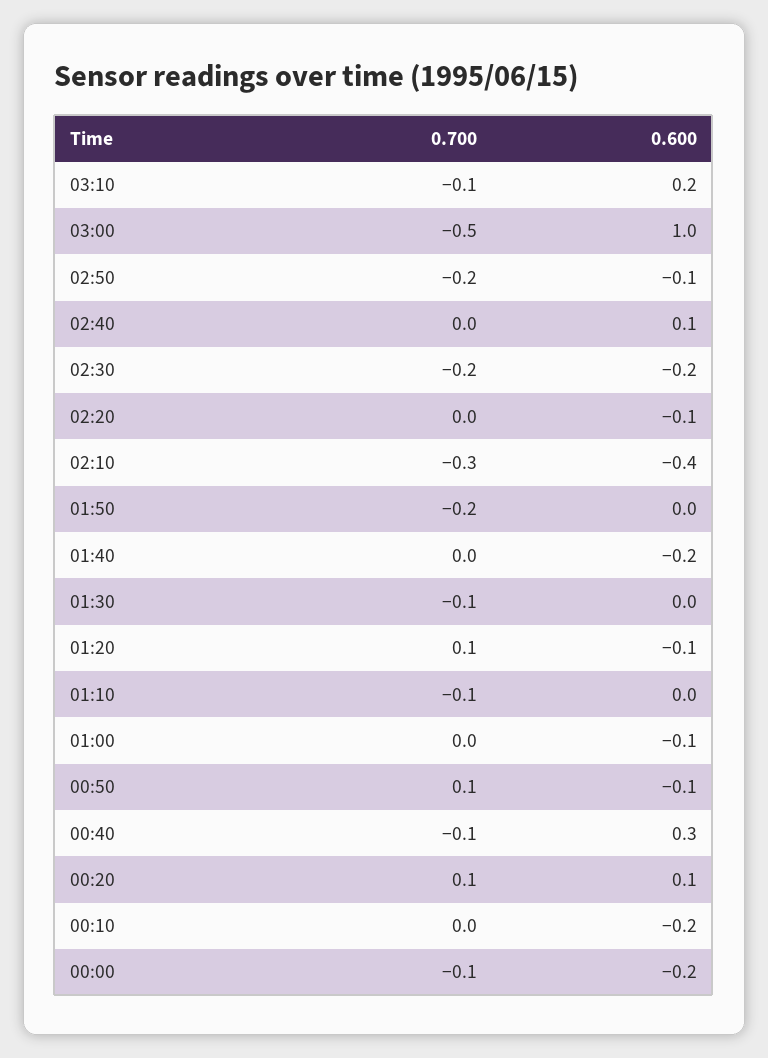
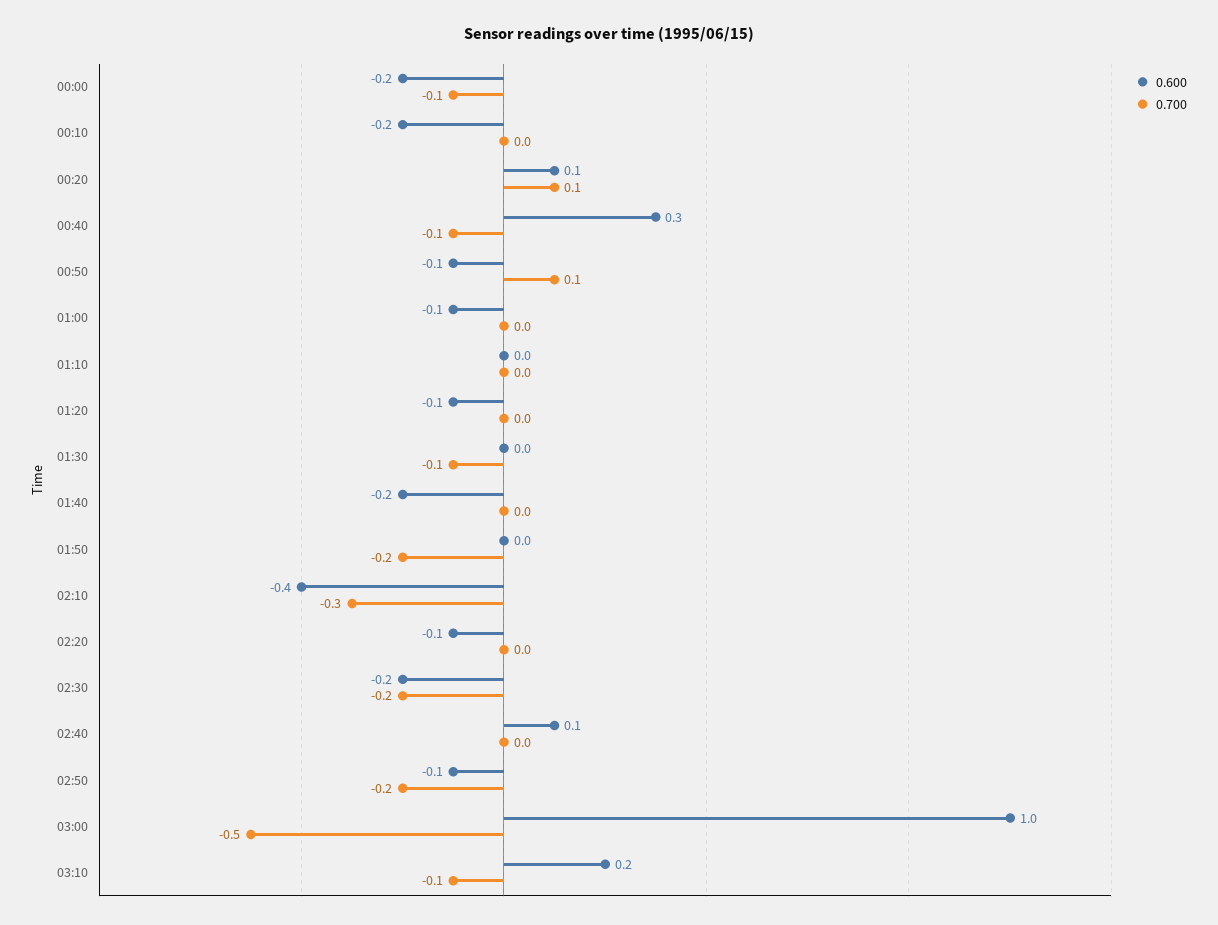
0.700, 01:20: 0.1 -> 0
0.700, 01:10: -0.1 -> 0

